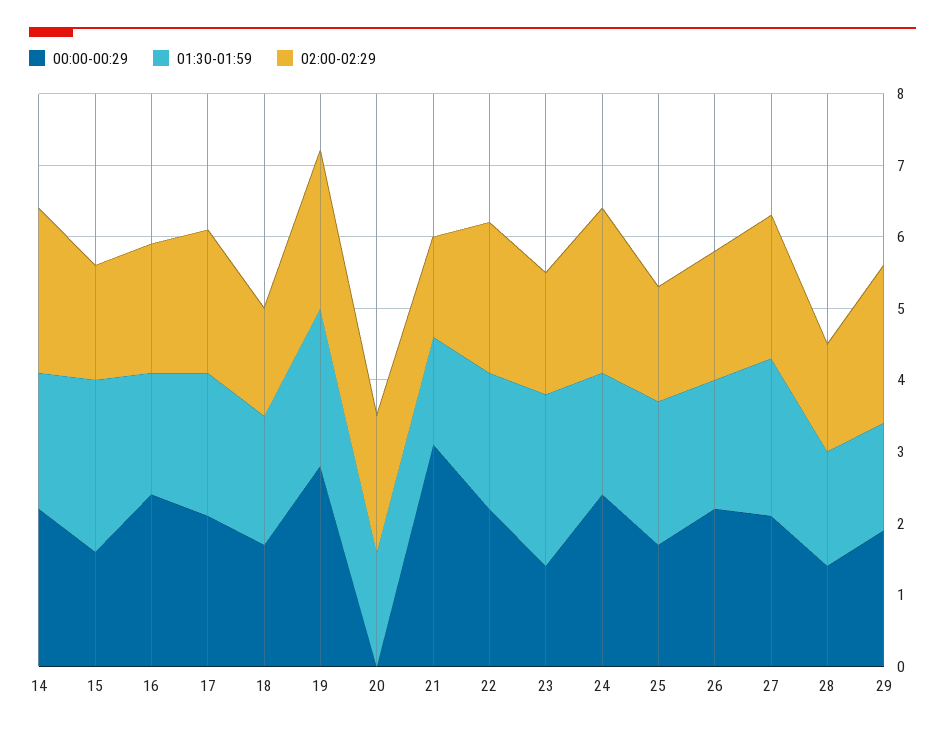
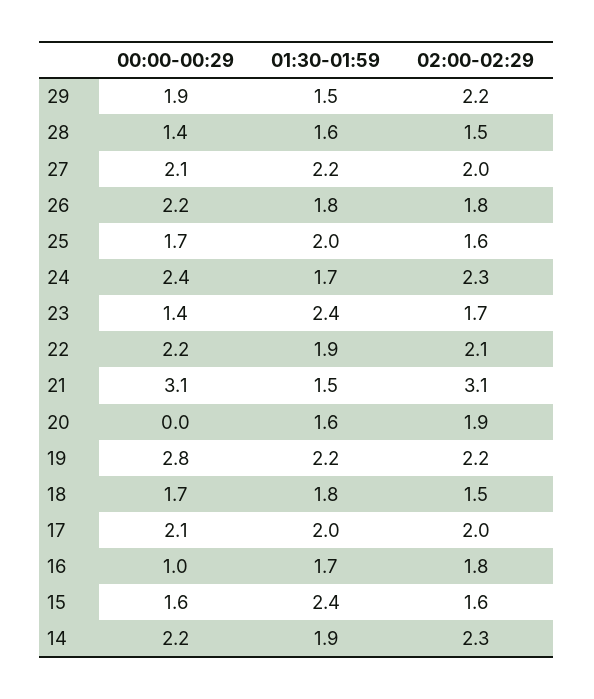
00:00-00:29, 16: 2.5 -> 1
02:00-02:29, 21: 1.5 -> 3.1

